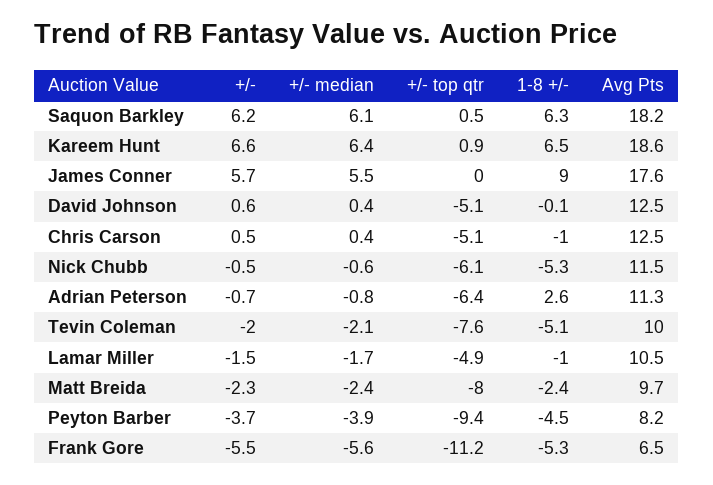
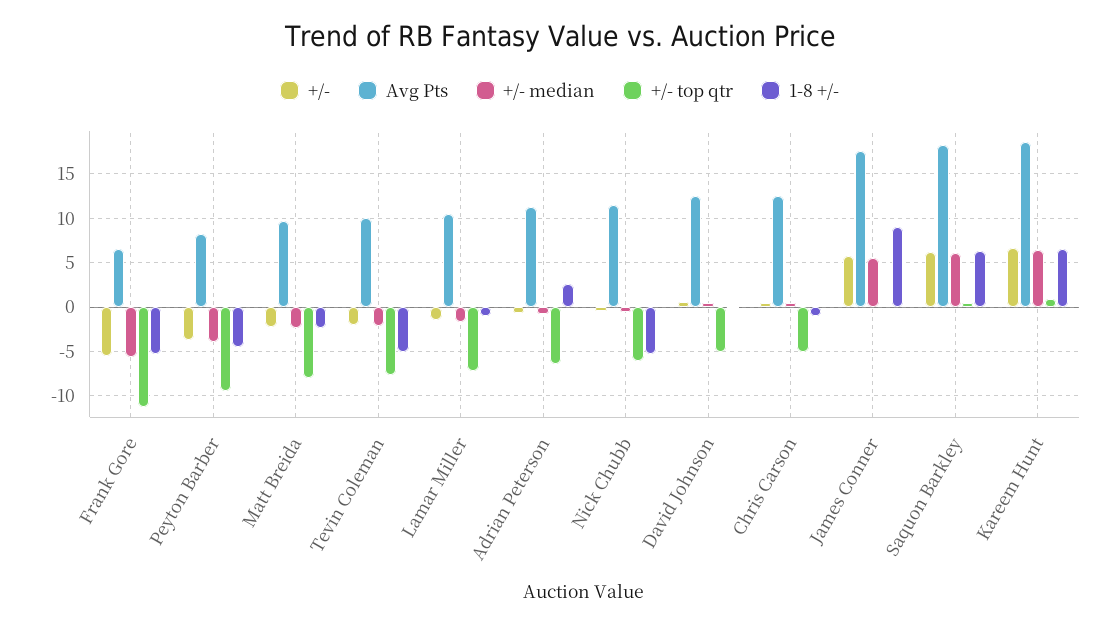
+/- top qtr, Lamar Miller: -4.9 -> -7

